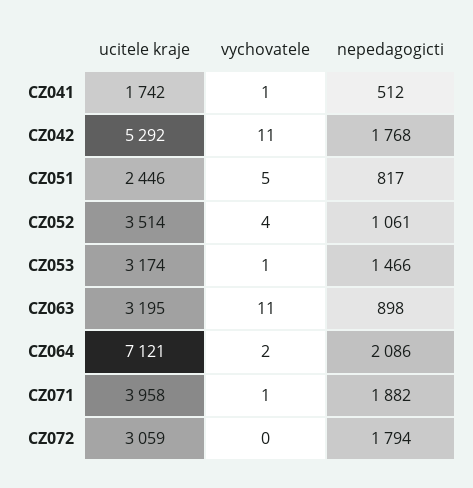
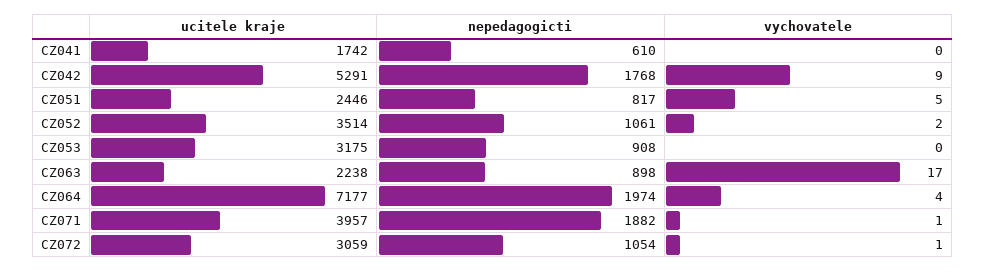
vychovatele, CZ041: 1 -> 0
nepedagogicti, CZ041: 512 -> 610
ucitele kraje, CZ042: 5292 -> 5291
vychovatele, CZ042: 11 -> 9
vychovatele, CZ052: 4 -> 2
ucitele kraje, CZ053: 3174 -> 3175
vychovatele, CZ053: 1 -> 0
nepedagogicti, CZ053: 1466 -> 908
ucitele kraje, CZ063: 3195 -> 2238
vychovatele, CZ063: 11 -> 17
ucitele kraje, CZ064: 7121 -> 7177
vychovatele, CZ064: 2 -> 4
nepedagogicti, CZ064: 2086 -> 1974
ucitele kraje, CZ071: 3958 -> 3957
vychovatele, CZ072: 0 -> 1
nepedagogicti, CZ072: 1794 -> 1054

